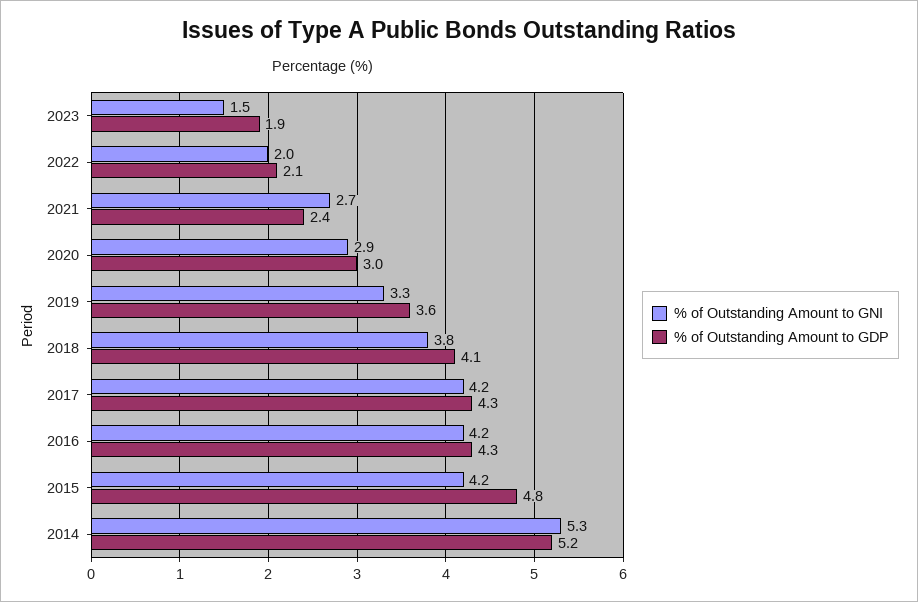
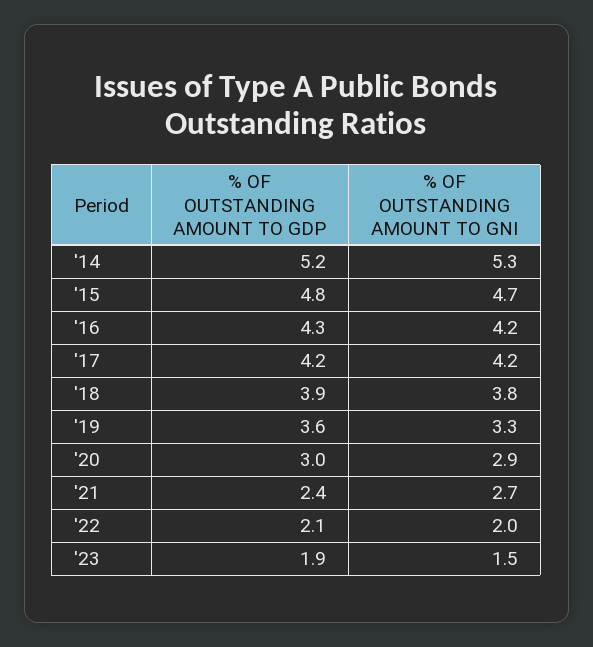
% of Outstanding Amount to GDP, 2018: 4.1 -> 3.9
% of Outstanding Amount to GDP, 2017: 4.3 -> 4.2
% of Outstanding Amount to GNI, 2015: 4.2 -> 4.7

